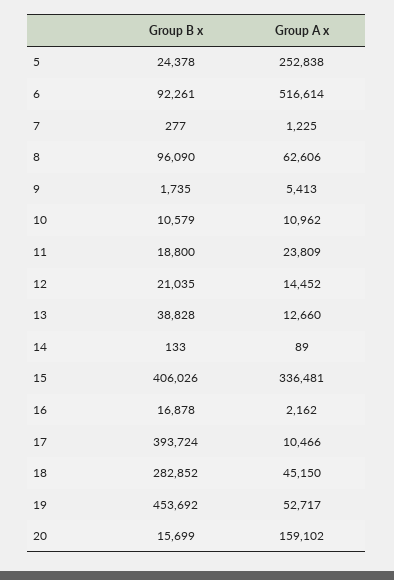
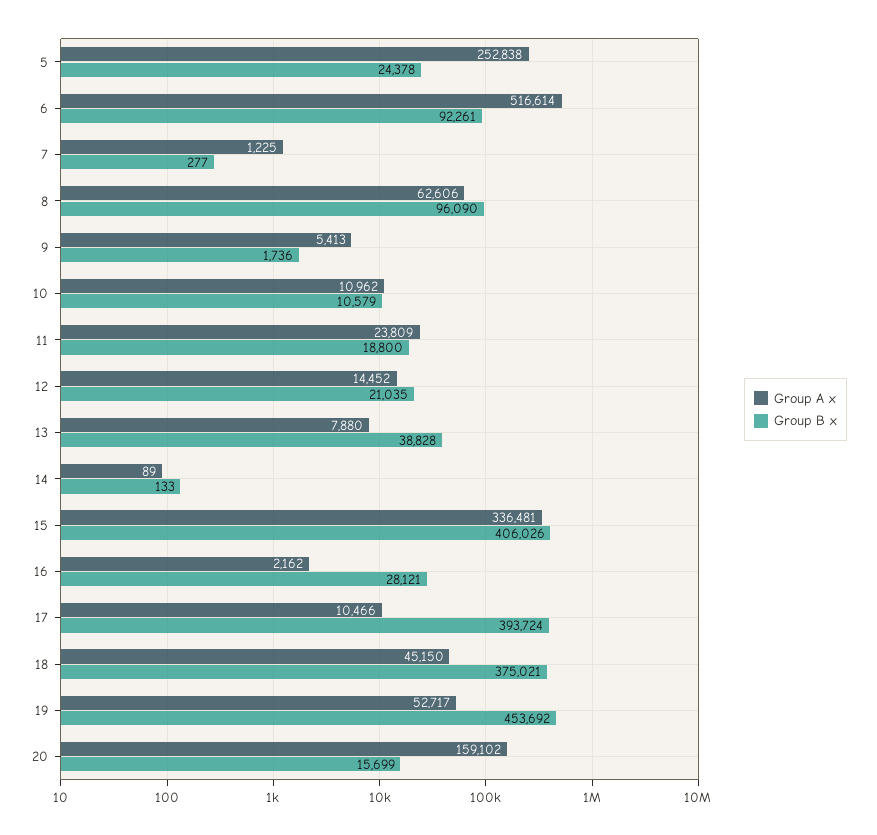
Group B x, 9: 1735 -> 1736
Group A x, 13: 12660 -> 7880
Group B x, 16: 16878 -> 28121
Group B x, 18: 282852 -> 375021

